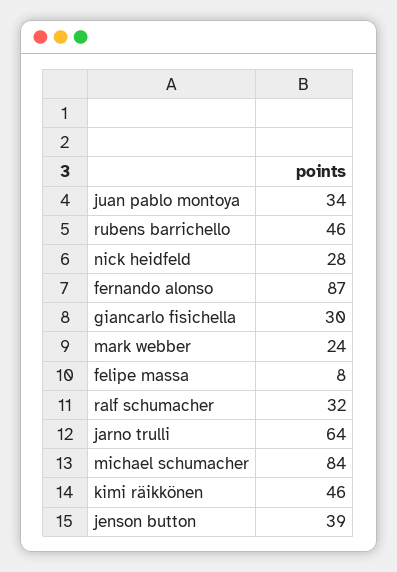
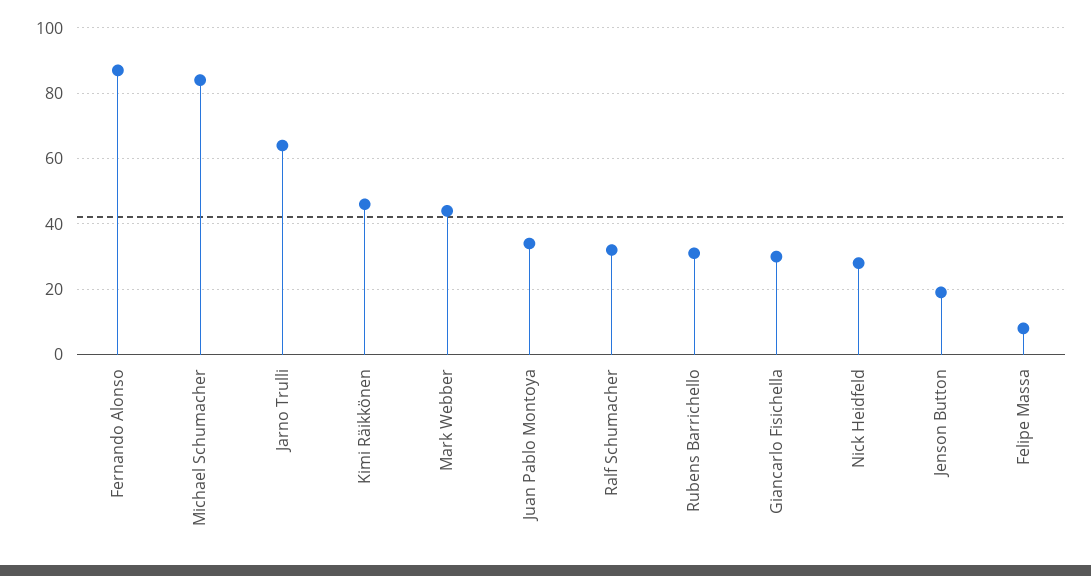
rubens barrichello: 46 -> 30
mark webber: 24 -> 45
jenson button: 39 -> 20

